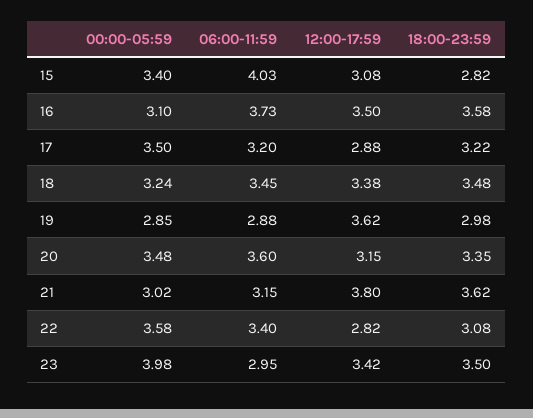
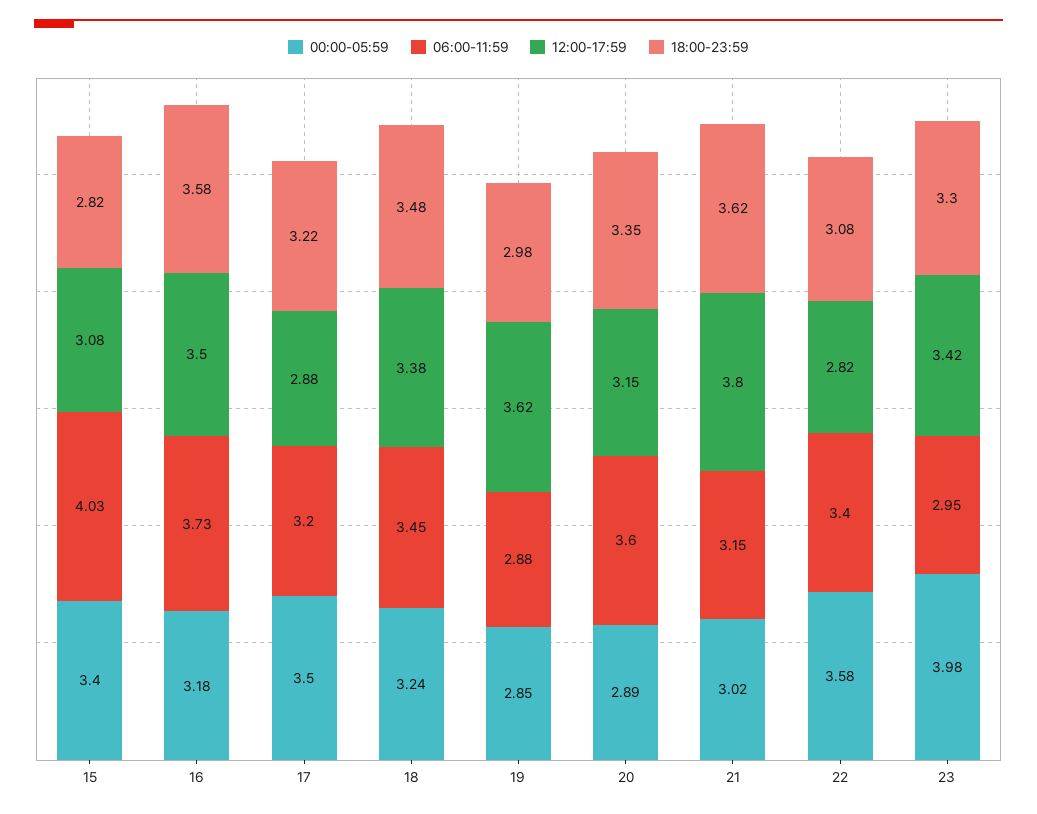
00:00-05:59, 16: 3.1 -> 3.18
00:00-05:59, 20: 3.48 -> 2.89
18:00-23:59, 23: 3.5 -> 3.3

